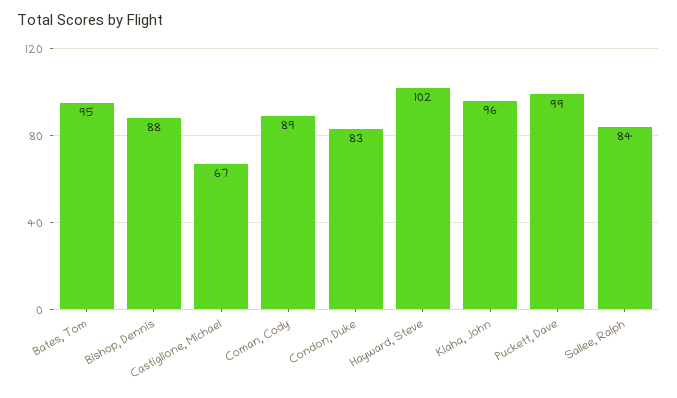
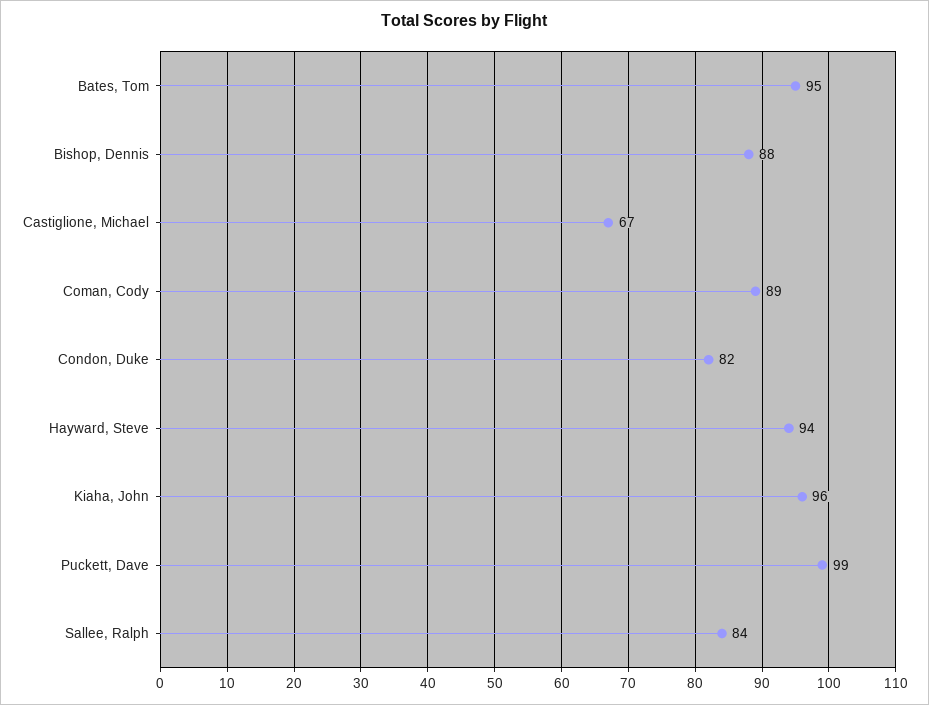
Condon, Duke: 83 -> 82
Hayward, Steve: 102 -> 94

